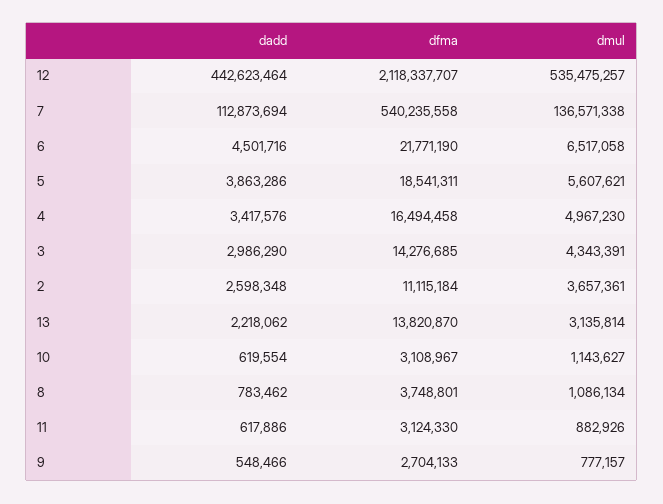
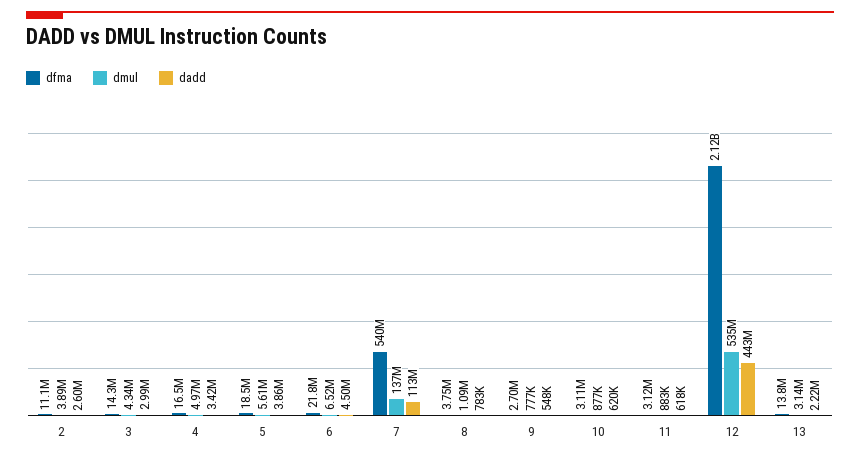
dmul, 2: 3657361 -> 3890000
dmul, 10: 1143627 -> 877000

